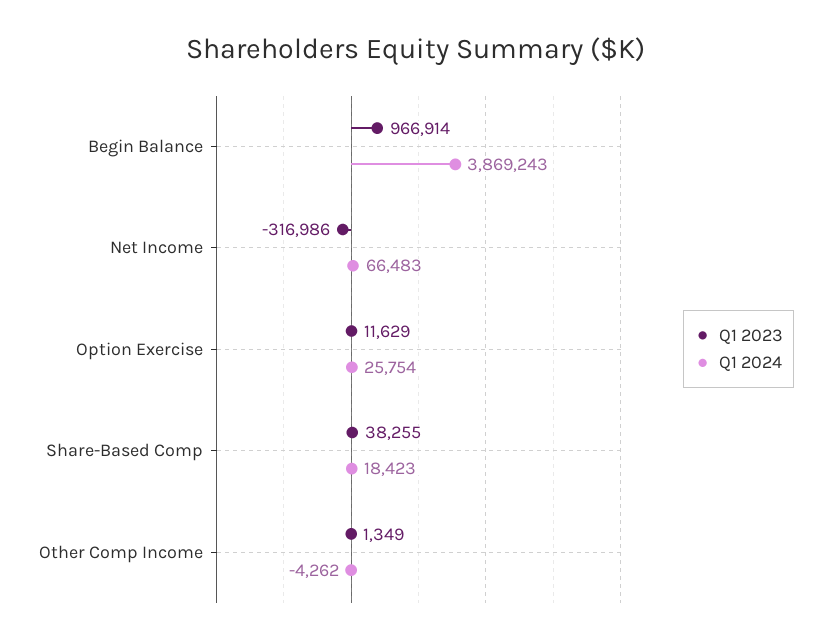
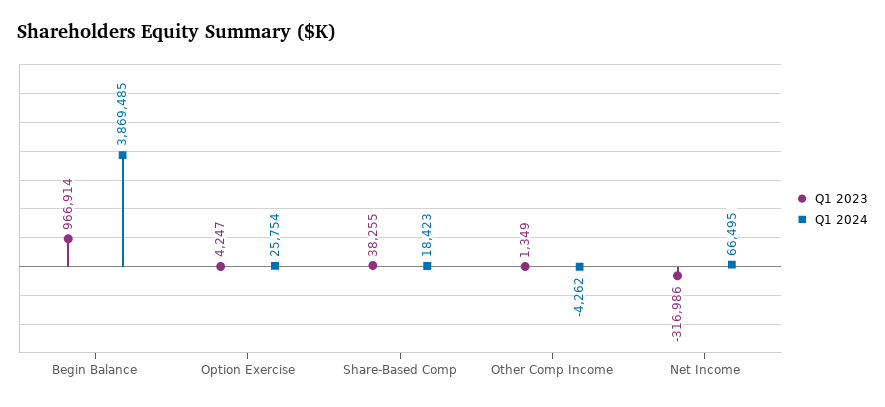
Q1 2024, Begin Balance: 3869243 -> 3869485
Q1 2024, Net Income: 66483 -> 66495
Q1 2023, Option Exercise: 11629 -> 4247

